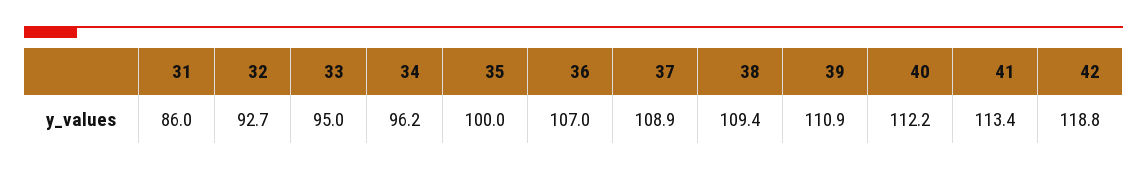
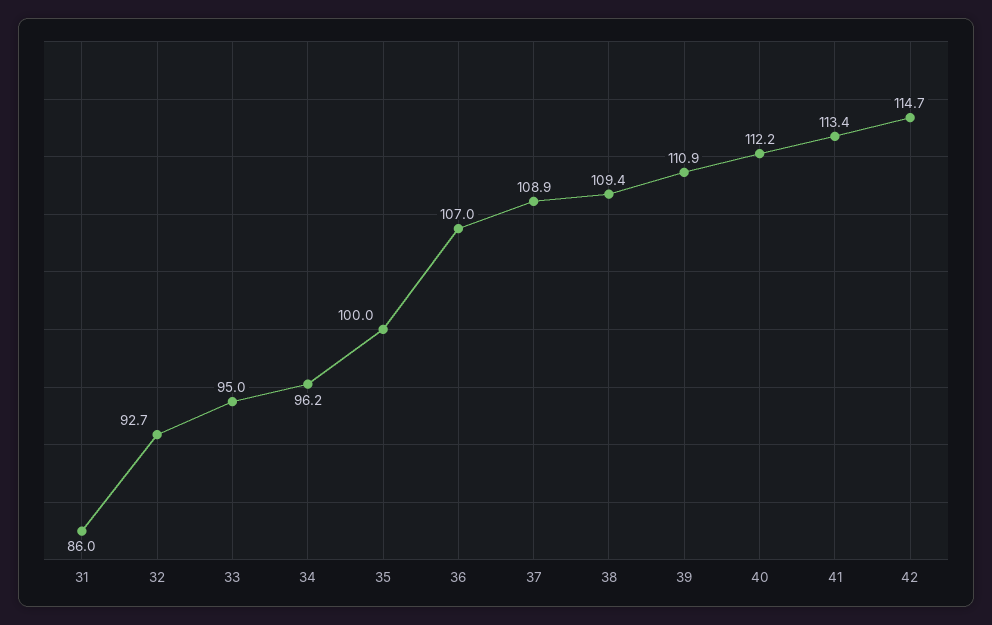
42: 118.8 -> 114.7

